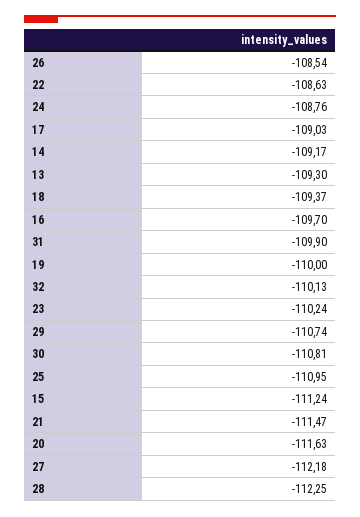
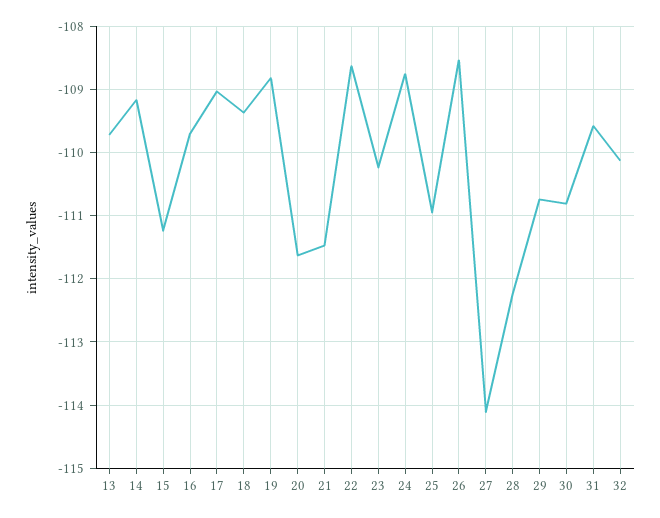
13: -109.3 -> -109.7
31: -109.9 -> -109.6
19: -110 -> -108.8
27: -112.18 -> -114.1

